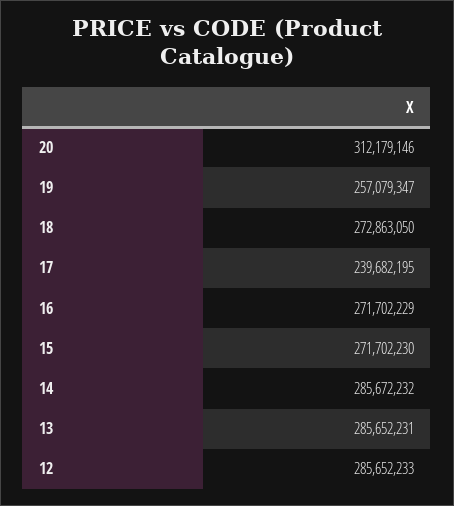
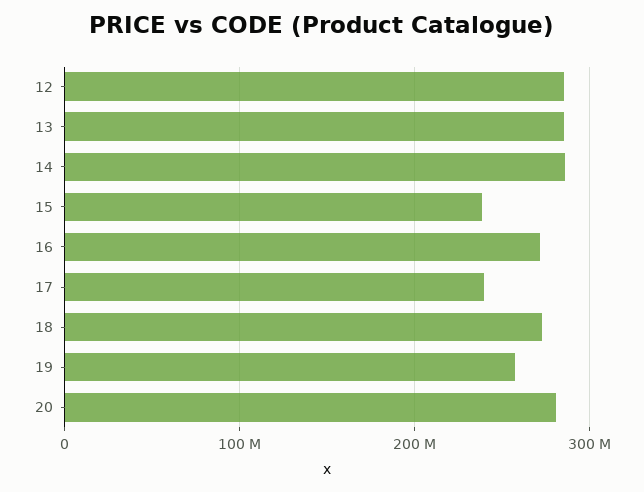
20: 312179146 -> 280000000
15: 271702230 -> 240000000

